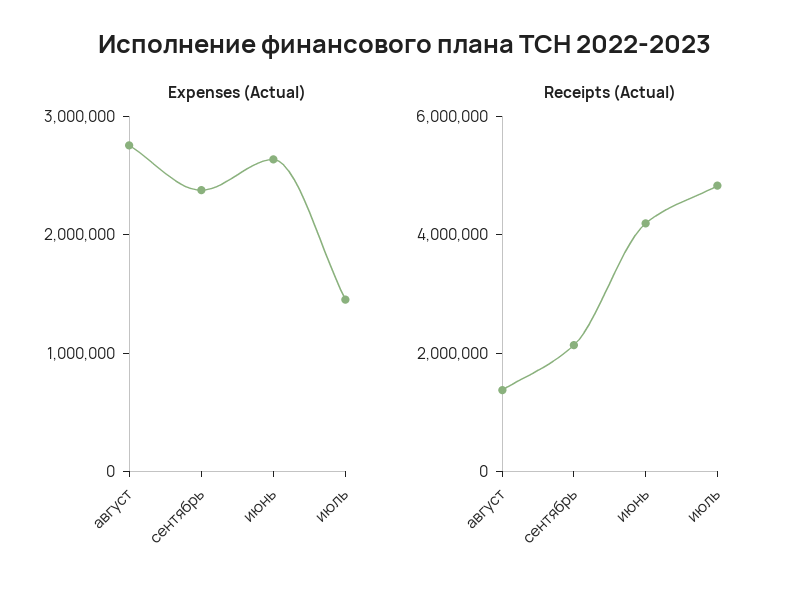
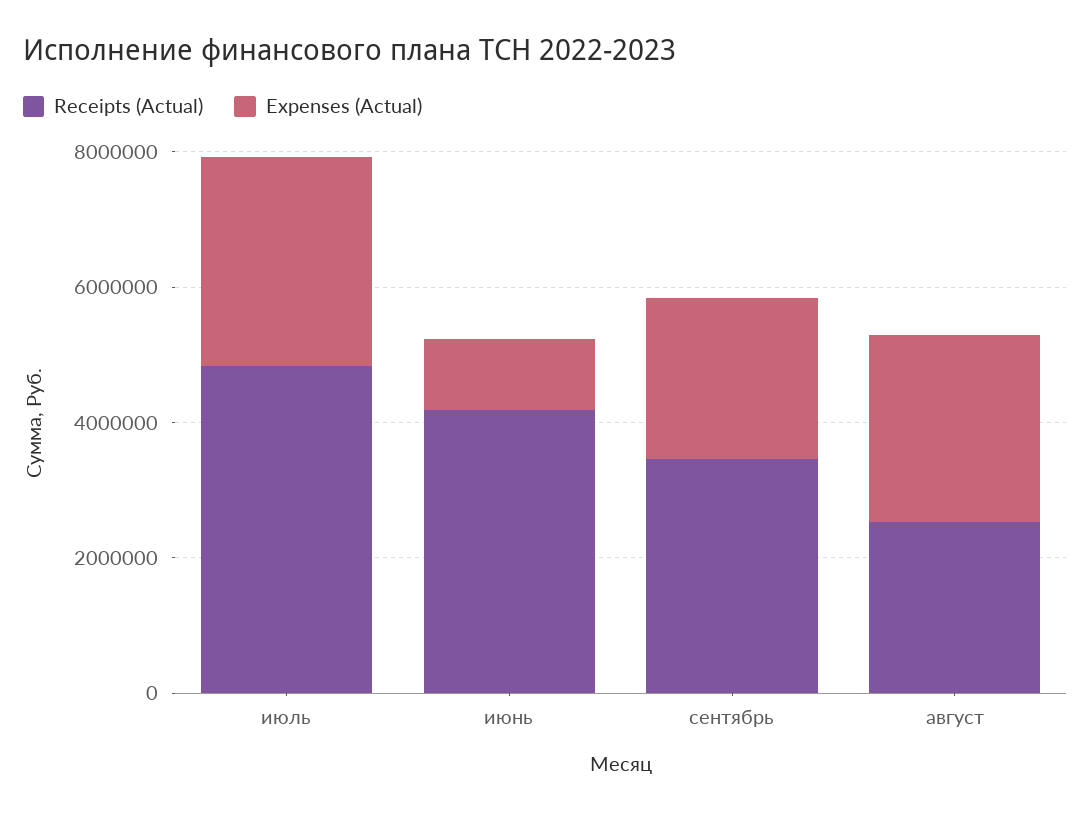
Expenses (Actual), июнь: 2600000 -> 1000000
Expenses (Actual), июль: 1400000 -> 3000000
Receipts (Actual), август: 1500000 -> 2500000
Receipts (Actual), сентябрь: 2000000 -> 3500000

